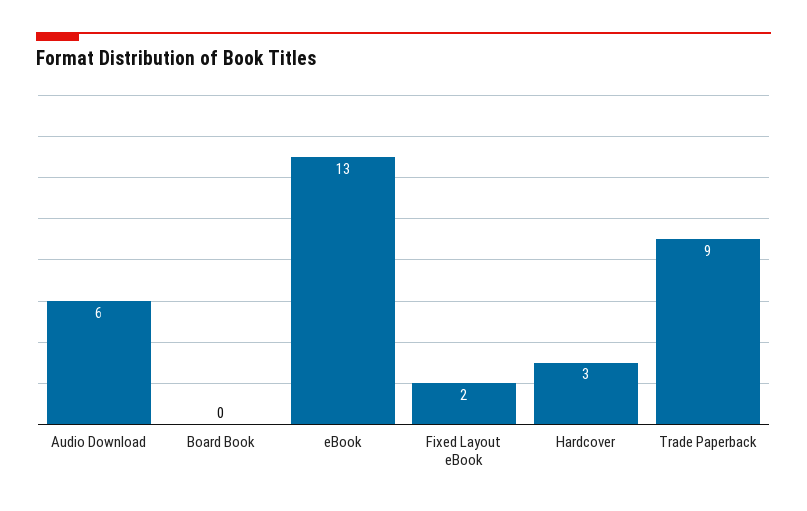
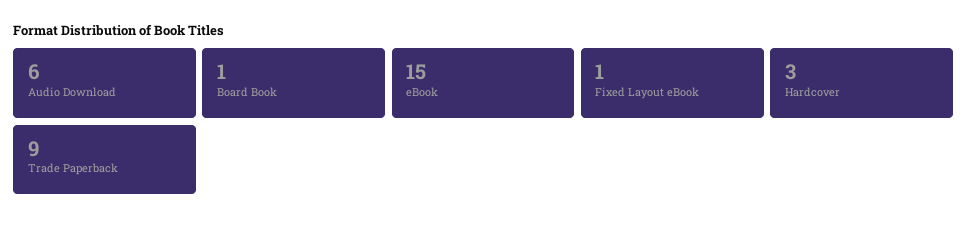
Board Book: 0 -> 1
eBook: 13 -> 15
Fixed Layout eBook: 2 -> 1

